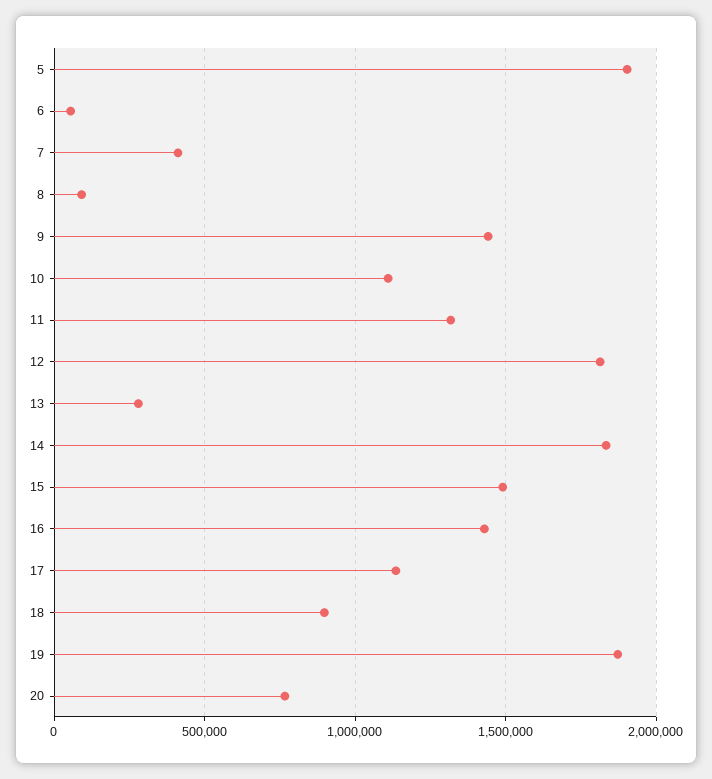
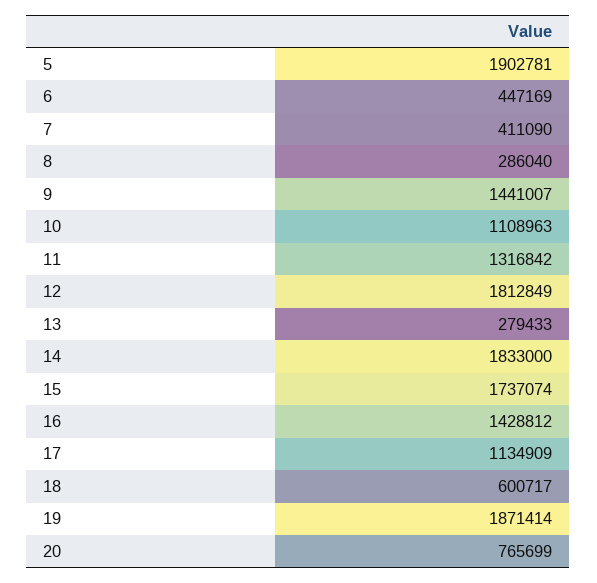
6: 50000 -> 447169
8: 100000 -> 286040
15: 1500000 -> 1737074
18: 900000 -> 600717

